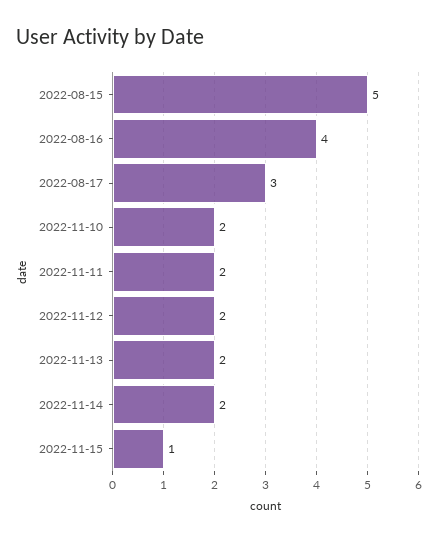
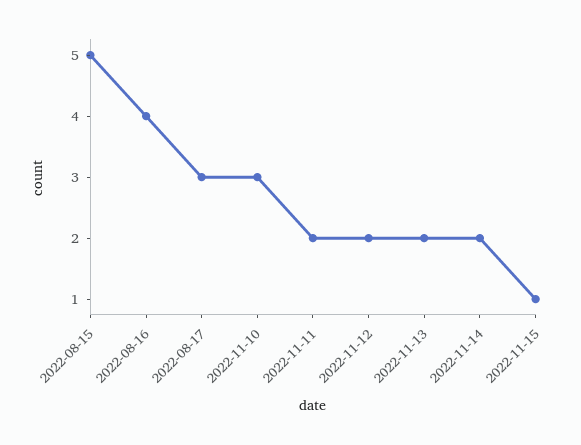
2022-11-10: 2 -> 3

